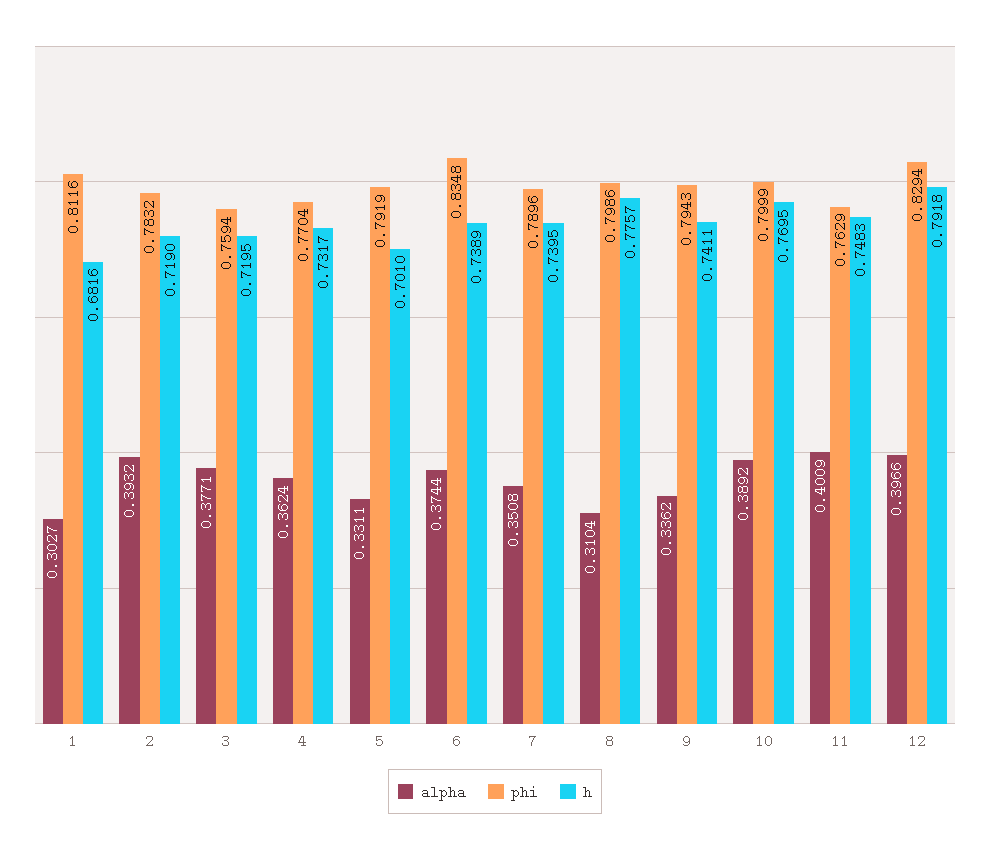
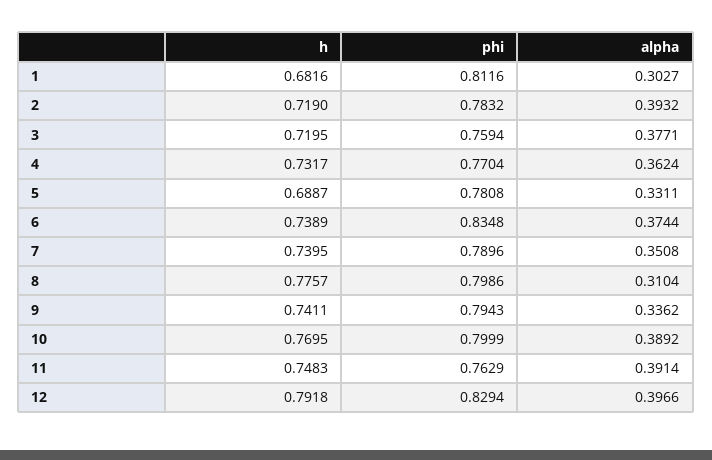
phi, 5: 0.7919 -> 0.7808
h, 5: 0.701 -> 0.6887
alpha, 11: 0.4009 -> 0.3914

